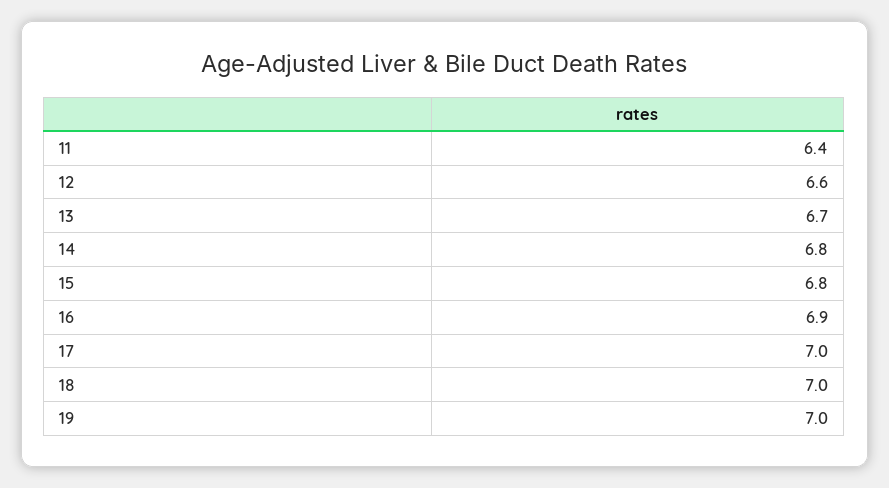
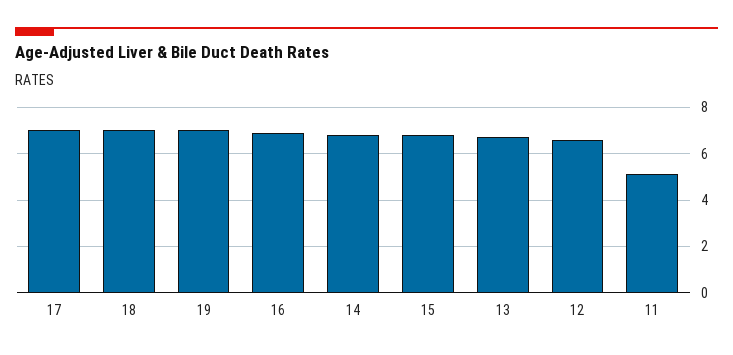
11: 6.4 -> 5

